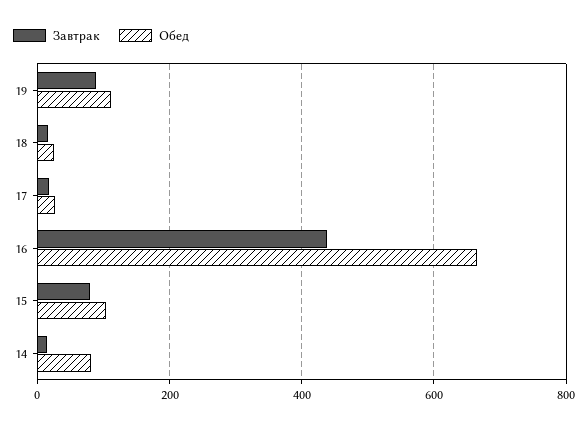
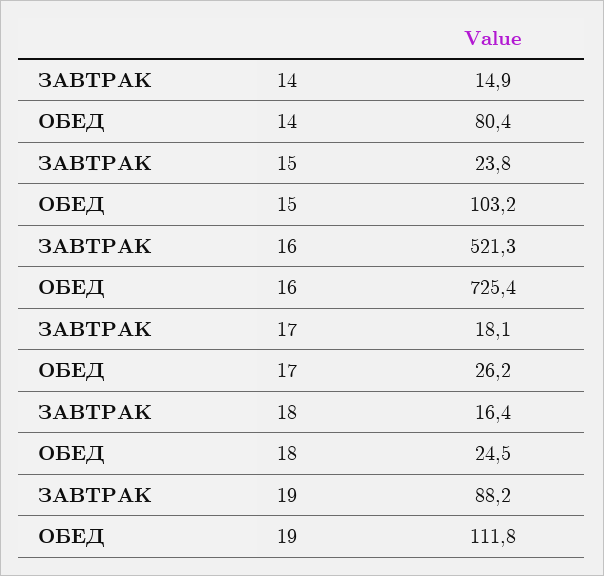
Завтрак, 16: 440 -> 521.3
Обед, 16: 660 -> 725.4
Завтрак, 15: 80 -> 23.8

